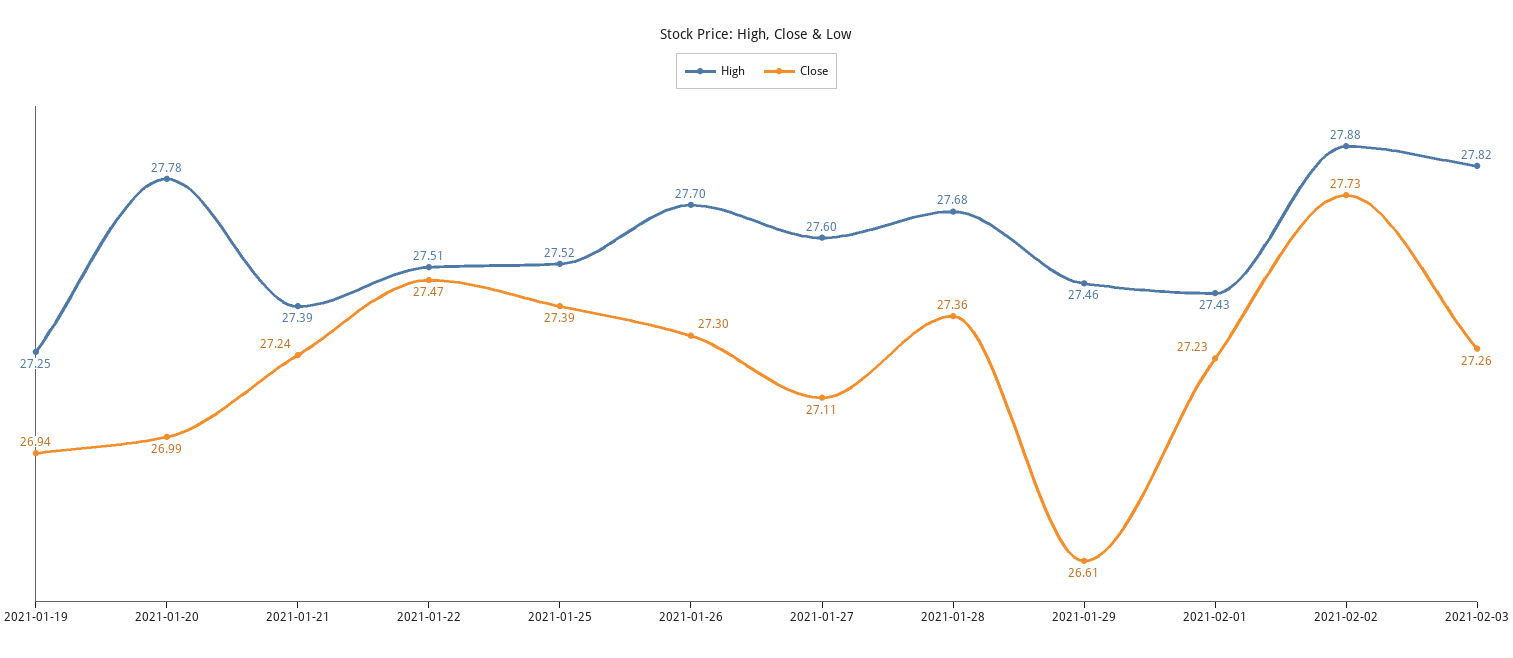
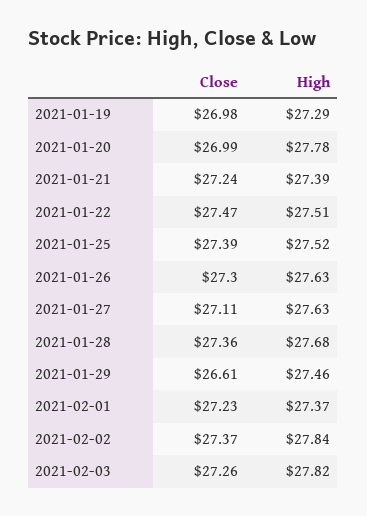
High, 2021-01-19: 27.25 -> 27.29
Close, 2021-01-19: 26.94 -> 26.98
High, 2021-01-26: 27.7 -> 27.63
High, 2021-01-27: 27.6 -> 27.63
High, 2021-02-01: 27.43 -> 27.37
High, 2021-02-02: 27.88 -> 27.84
Close, 2021-02-02: 27.73 -> 27.37

